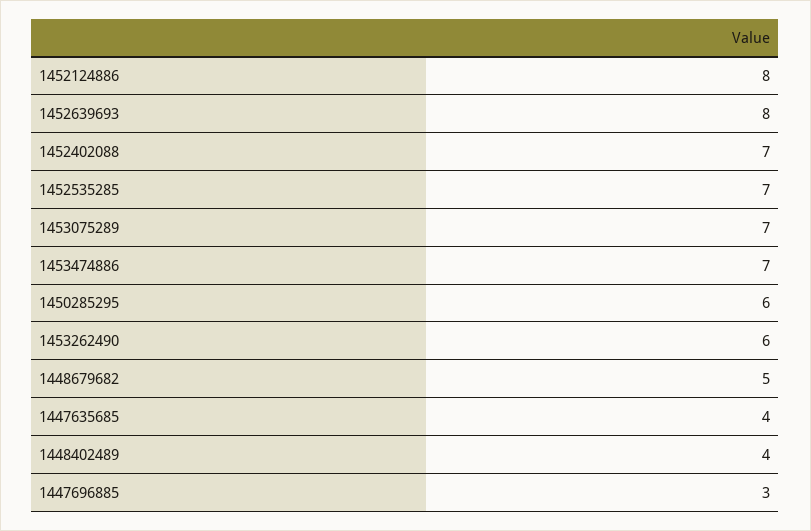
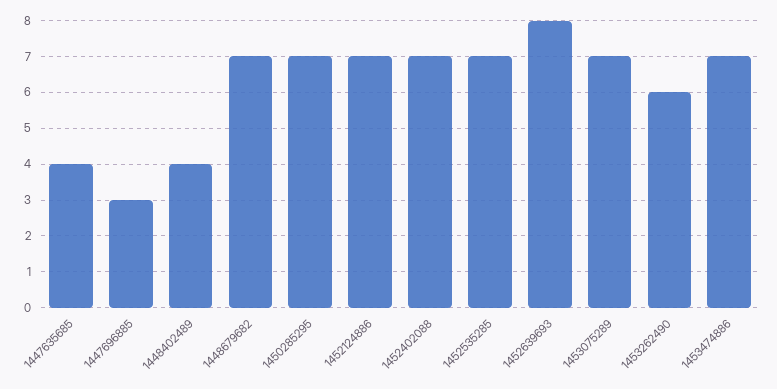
1452124886: 8 -> 7
1450285295: 6 -> 7
1448679682: 5 -> 7

